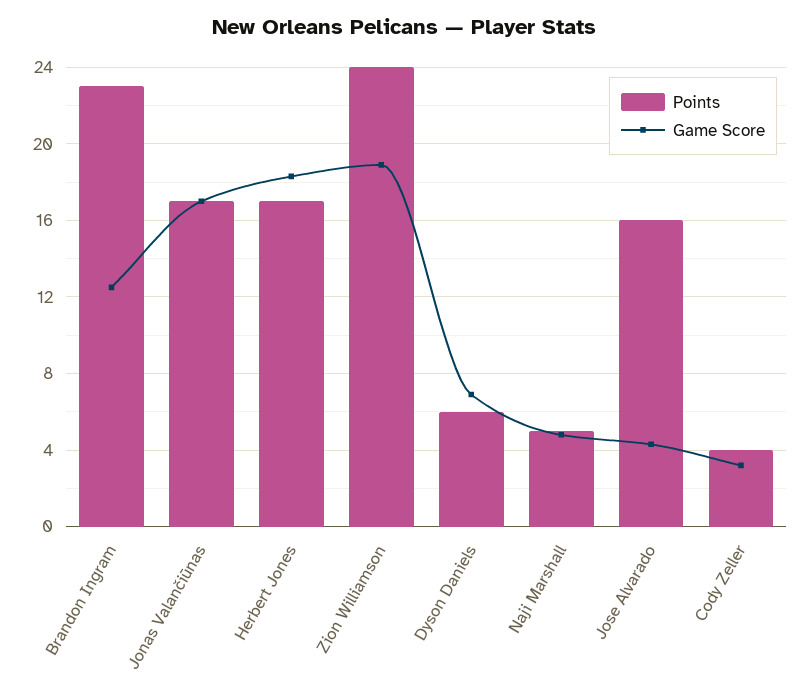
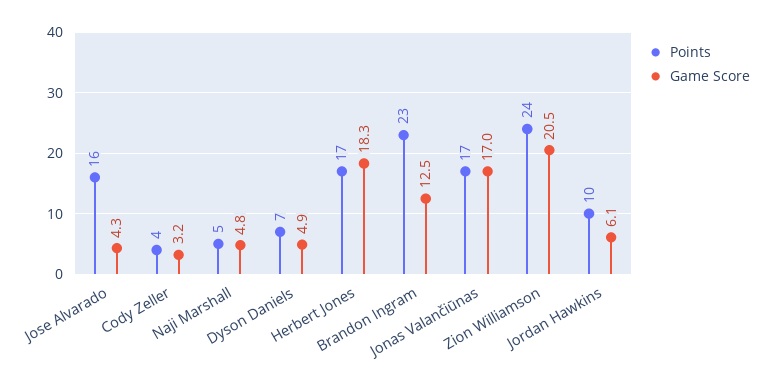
Game Score, Zion Williamson: 19 -> 20.5
Points, Dyson Daniels: 6 -> 7
Game Score, Dyson Daniels: 7 -> 4.9
Points, Jordan Hawkins: none -> 10
Game Score, Jordan Hawkins: none -> 6.1

